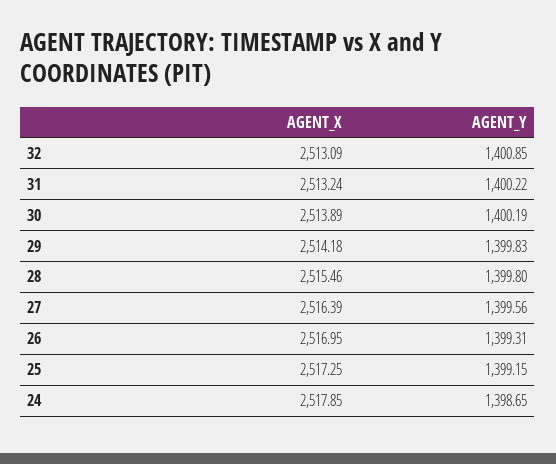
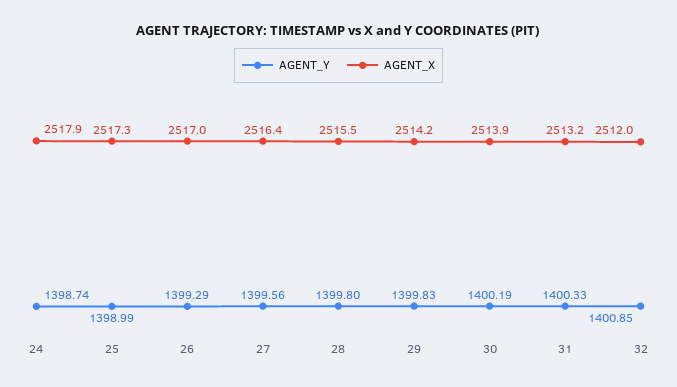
AGENT_X, 32: 2513.09 -> 2512
AGENT_Y, 31: 1400.22 -> 1400.33
AGENT_Y, 26: 1399.31 -> 1399.29
AGENT_Y, 25: 1399.15 -> 1398.99
AGENT_Y, 24: 1398.65 -> 1398.74

